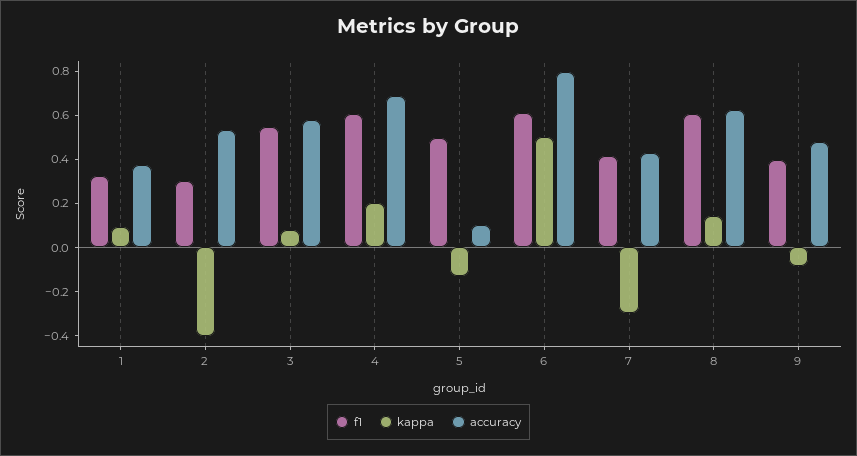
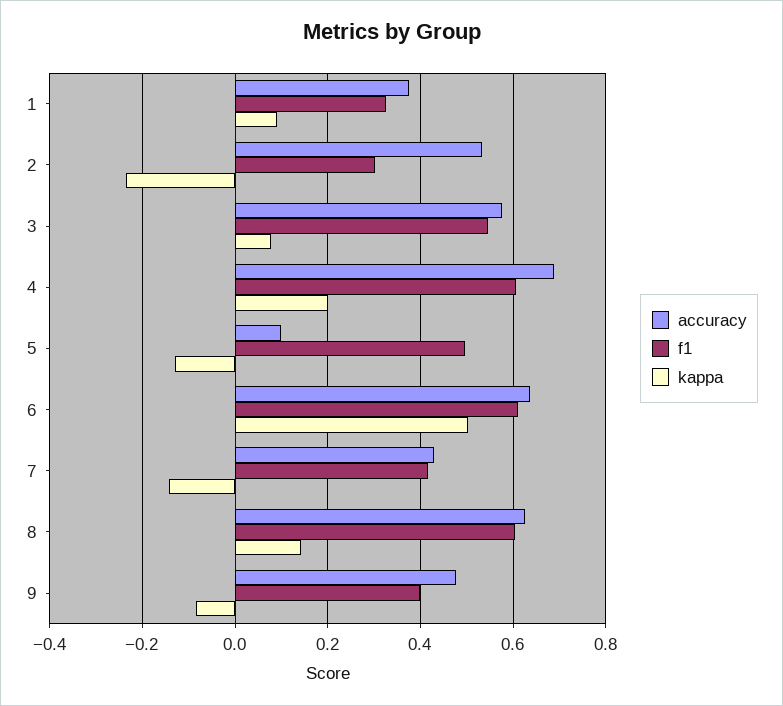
kappa, 2: -0.4 -> -0.24
accuracy, 6: 0.8 -> 0.64
kappa, 7: -0.3 -> -0.14

